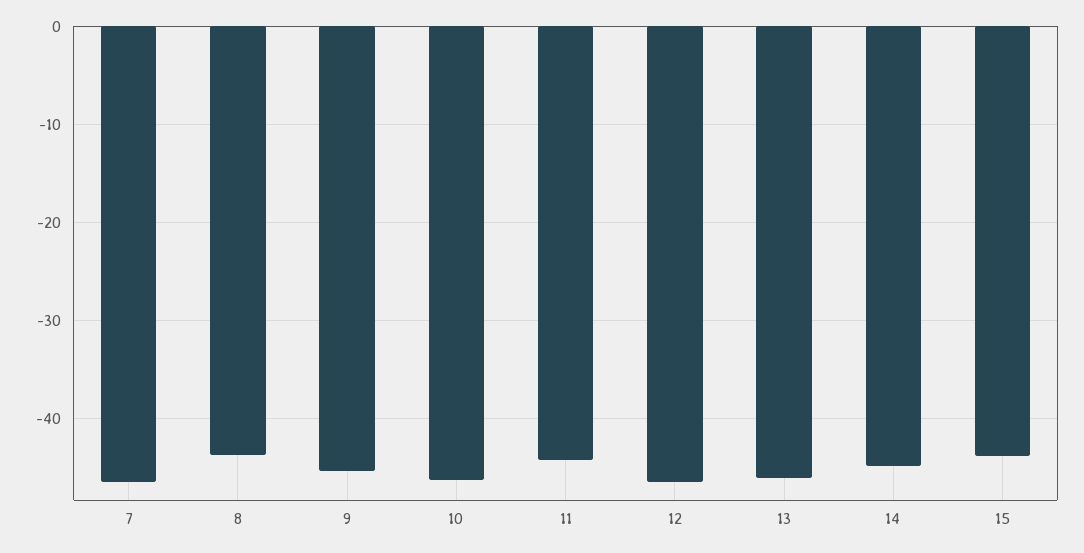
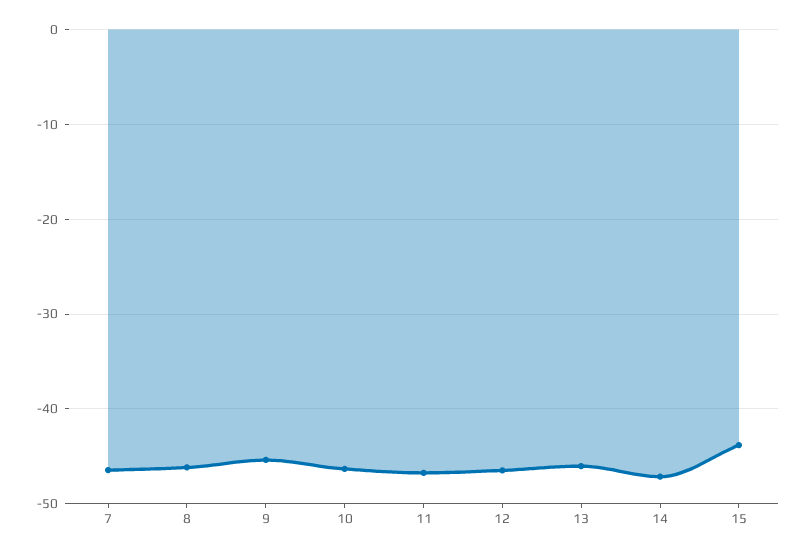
8: -44 -> -46
11: -44 -> -47
14: -45 -> -47

